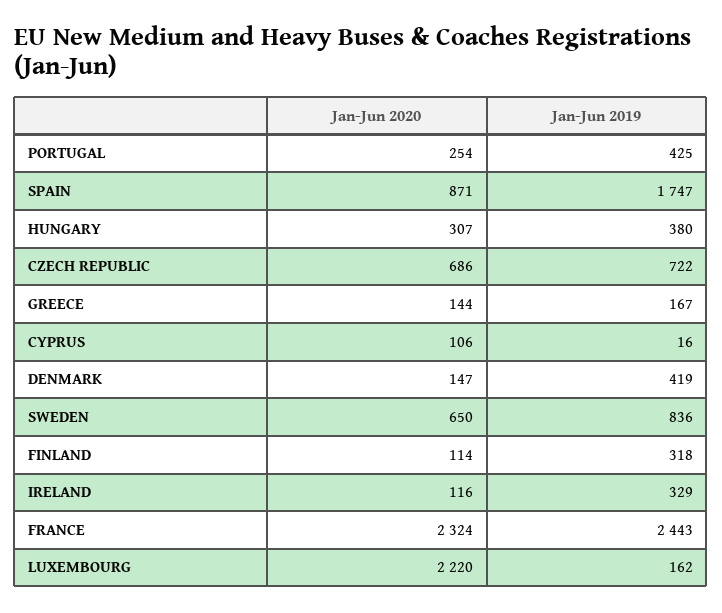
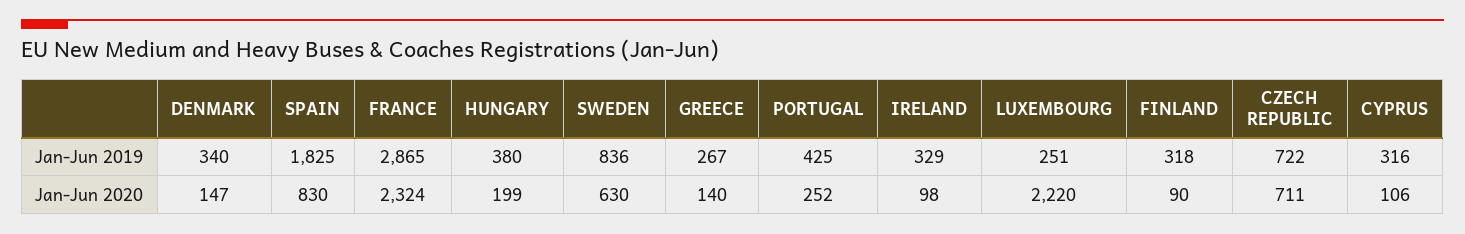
Jan-Jun 2020, PORTUGAL: 254 -> 252
Jan-Jun 2020, SPAIN: 871 -> 830
Jan-Jun 2019, SPAIN: 1747 -> 1825
Jan-Jun 2020, HUNGARY: 307 -> 199
Jan-Jun 2020, CZECH REPUBLIC: 686 -> 711
Jan-Jun 2020, GREECE: 144 -> 140
Jan-Jun 2019, GREECE: 167 -> 267
Jan-Jun 2019, CYPRUS: 16 -> 316
Jan-Jun 2019, DENMARK: 419 -> 340
Jan-Jun 2020, SWEDEN: 650 -> 630
Jan-Jun 2020, FINLAND: 114 -> 90
Jan-Jun 2020, IRELAND: 116 -> 98
Jan-Jun 2019, FRANCE: 2443 -> 2865
Jan-Jun 2019, LUXEMBOURG: 162 -> 251

